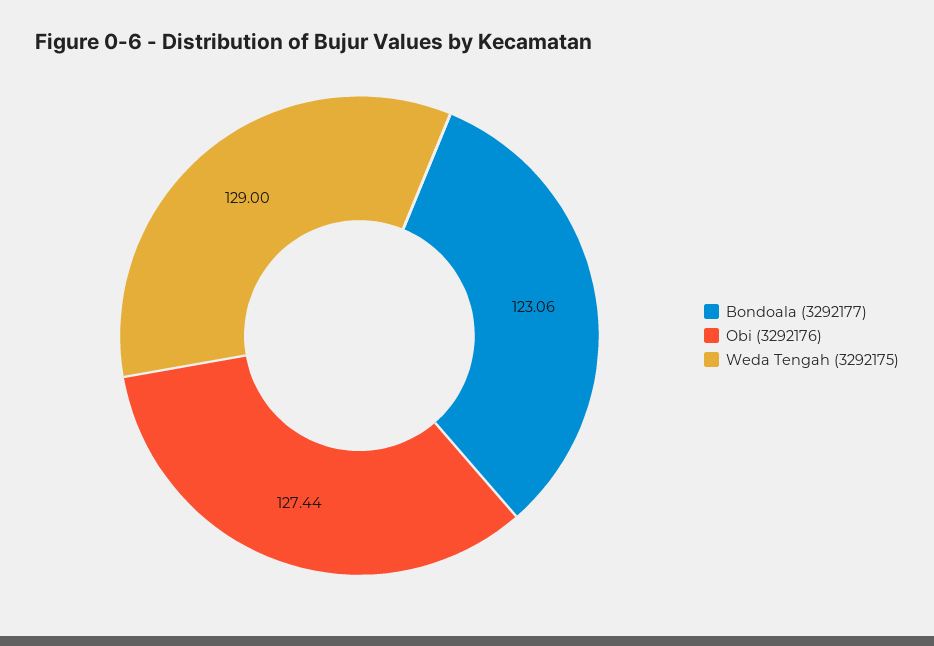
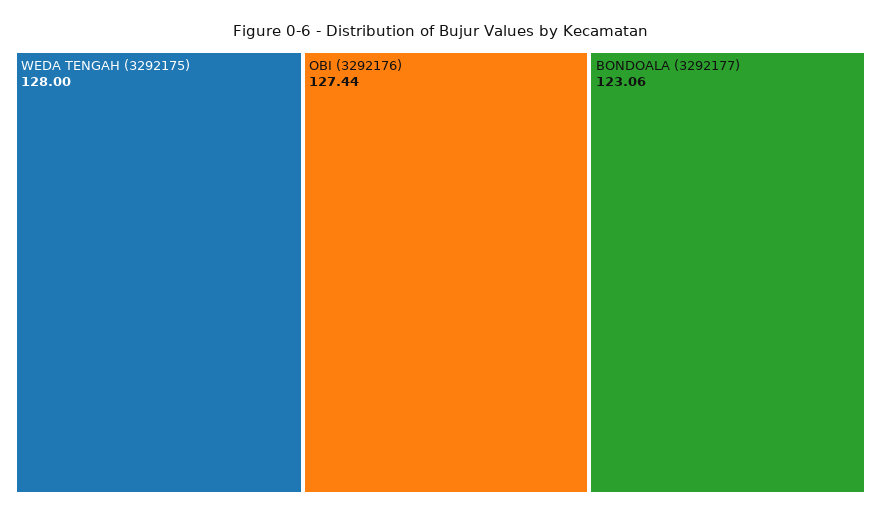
Weda Tengah (3292175): 129 -> 128

